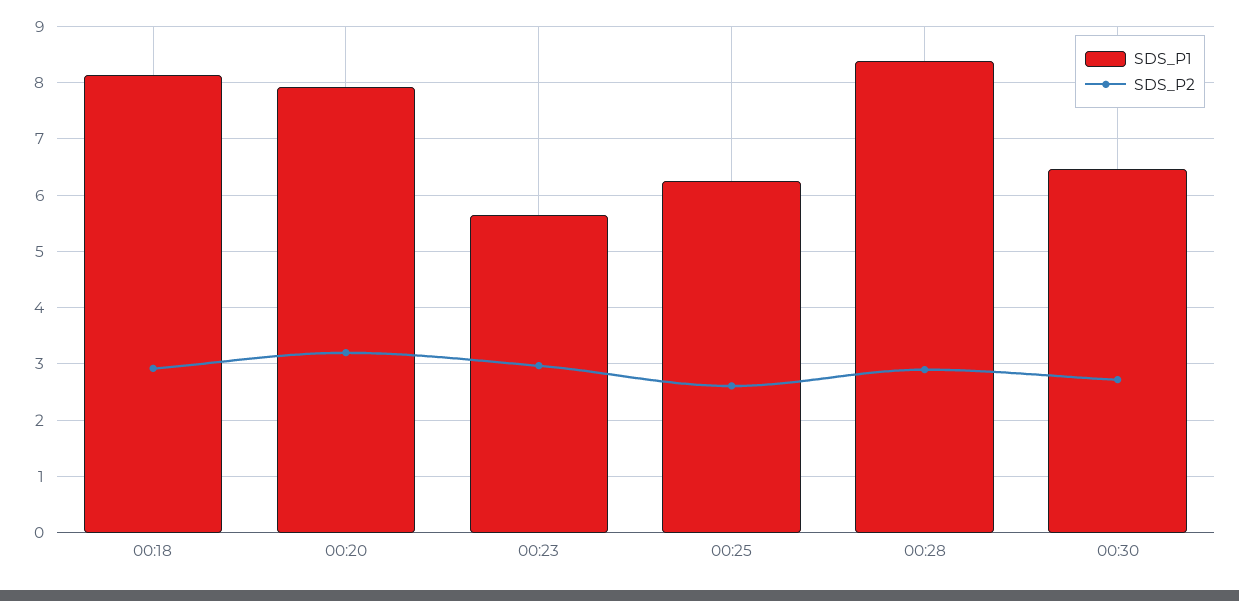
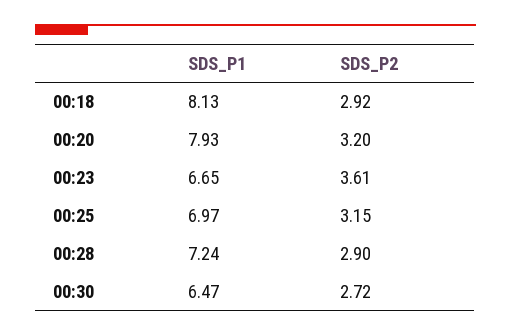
SDS_P1, 00:23: 5.6 -> 6.65
SDS_P2, 00:23: 3 -> 3.61
SDS_P1, 00:25: 6.2 -> 6.97
SDS_P2, 00:25: 2.6 -> 3.15
SDS_P1, 00:28: 8.4 -> 7.24

